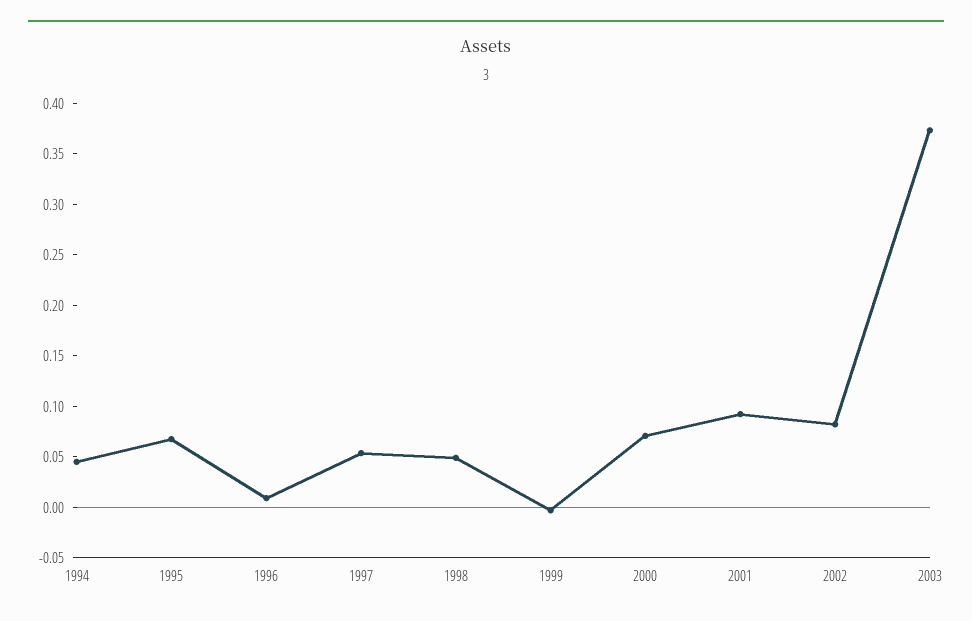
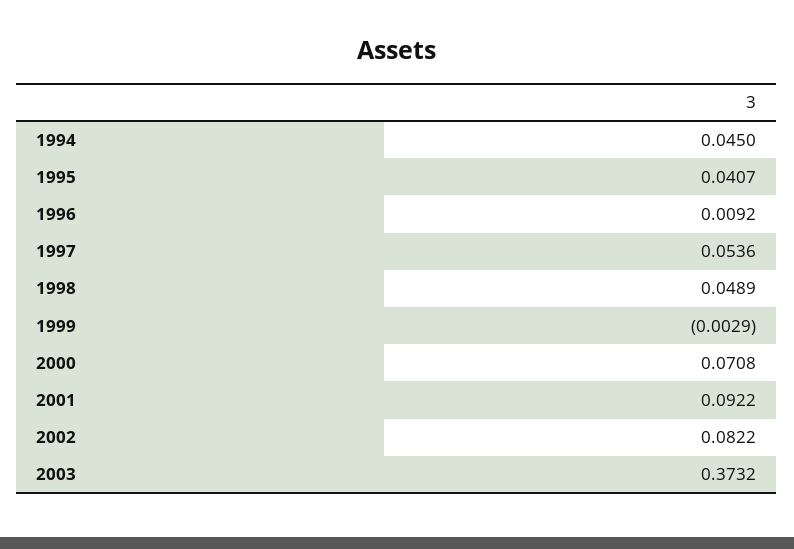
1995: 0.07 -> 0.0407

